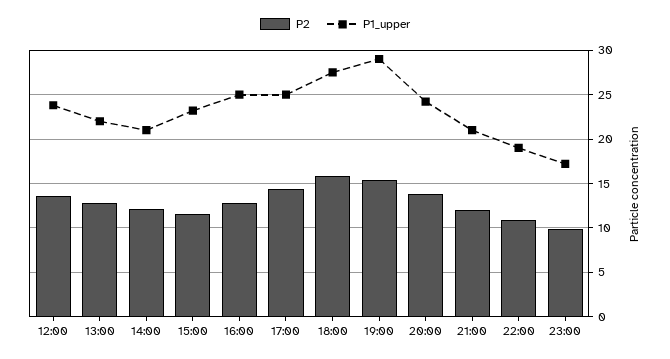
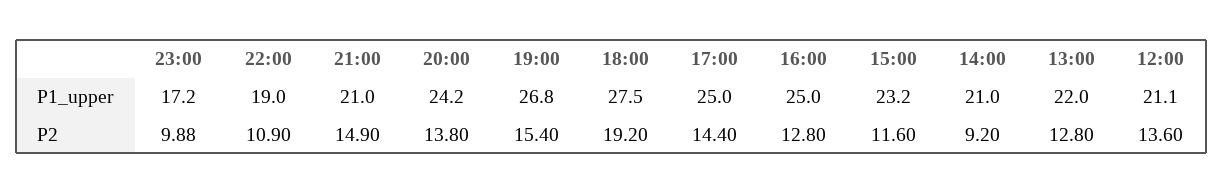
P1_upper, 12:00: 24 -> 21.1
P2, 14:00: 12 -> 9.2
P2, 18:00: 16 -> 19.2
P1_upper, 19:00: 29 -> 26.8
P2, 21:00: 12 -> 14.9

